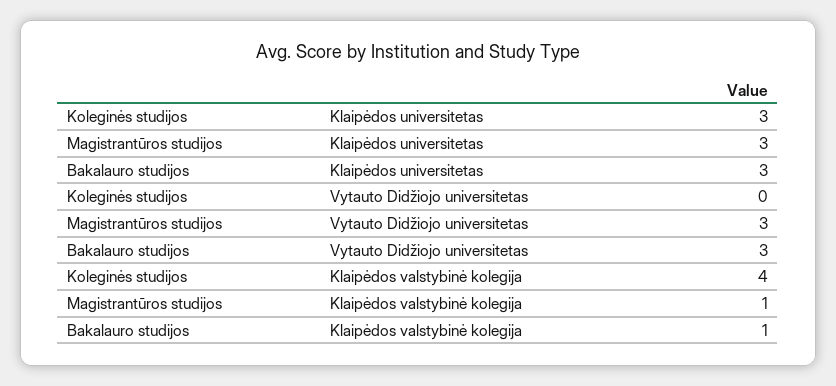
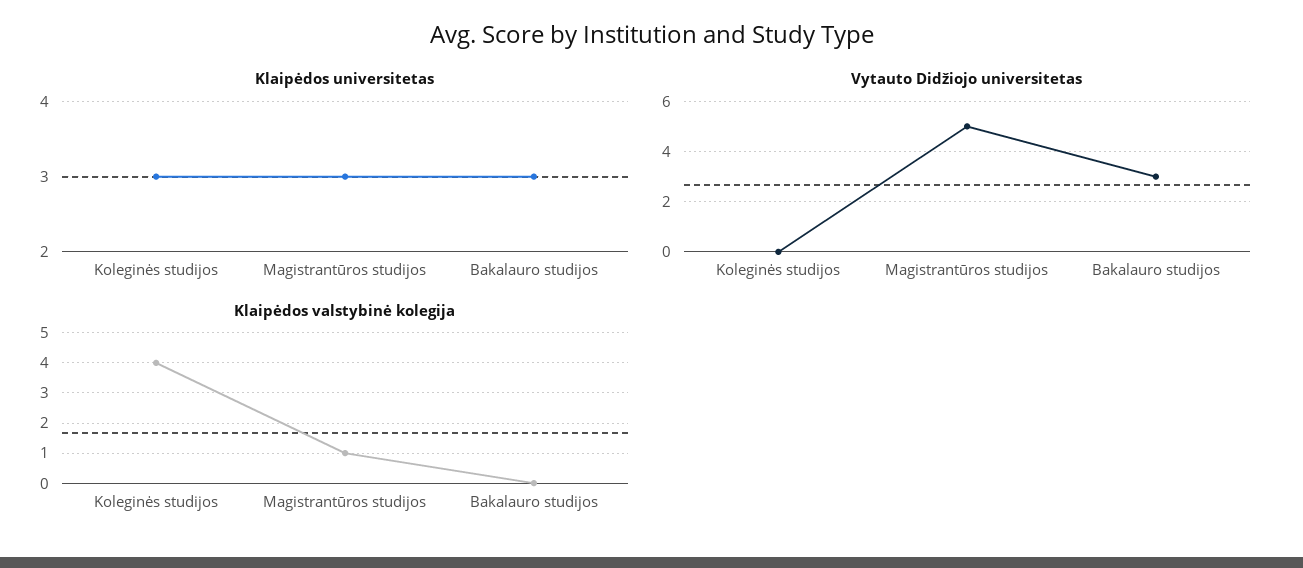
Vytauto Didžiojo universitetas, Magistrantūros studijos: 3 -> 5
Klaipėdos valstybinė kolegija, Bakalauro studijos: 1 -> 0

